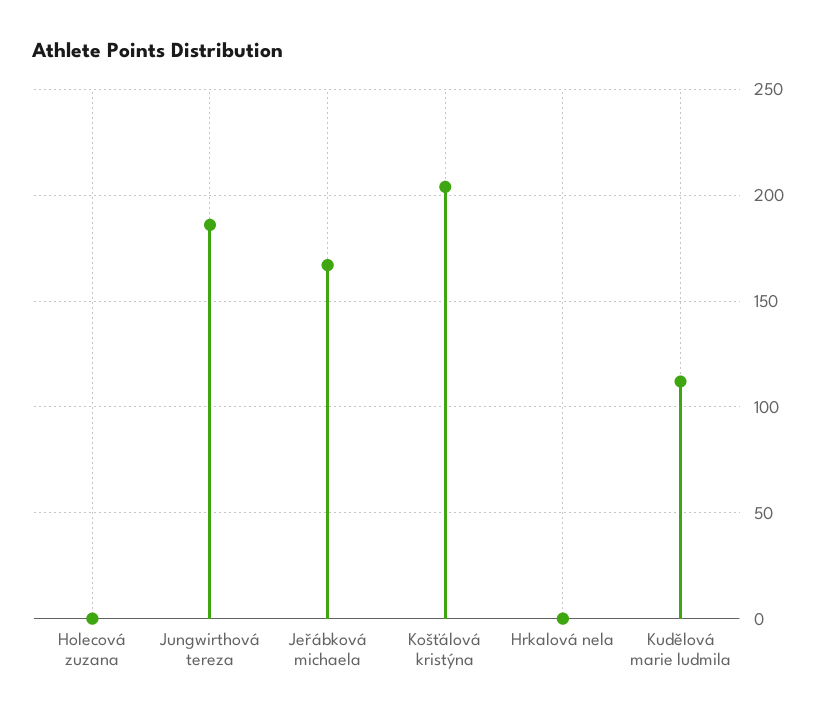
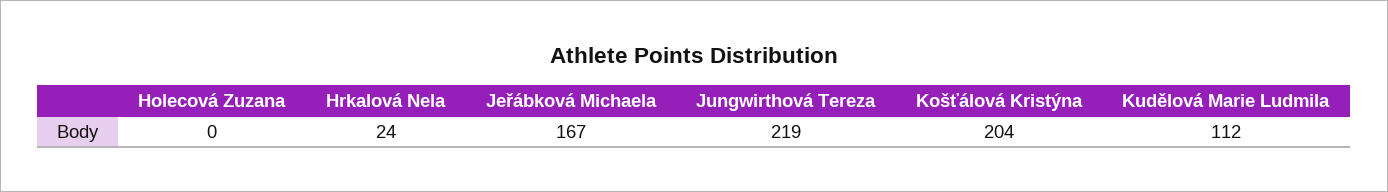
Jungwirthová tereza: 185 -> 219
Hrkalová nela: 0 -> 24

